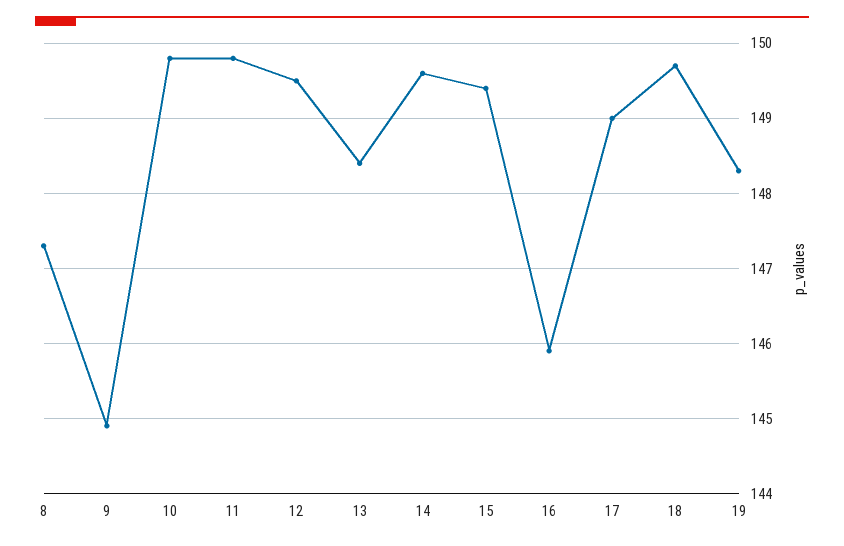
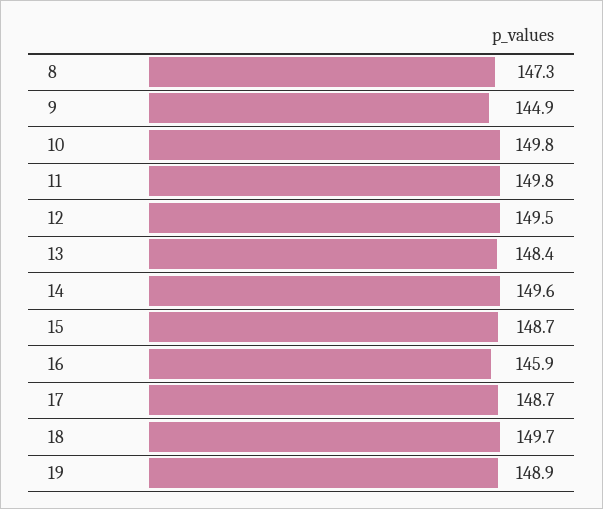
15: 149.4 -> 148.7
17: 149 -> 148.7
19: 148.3 -> 148.9

